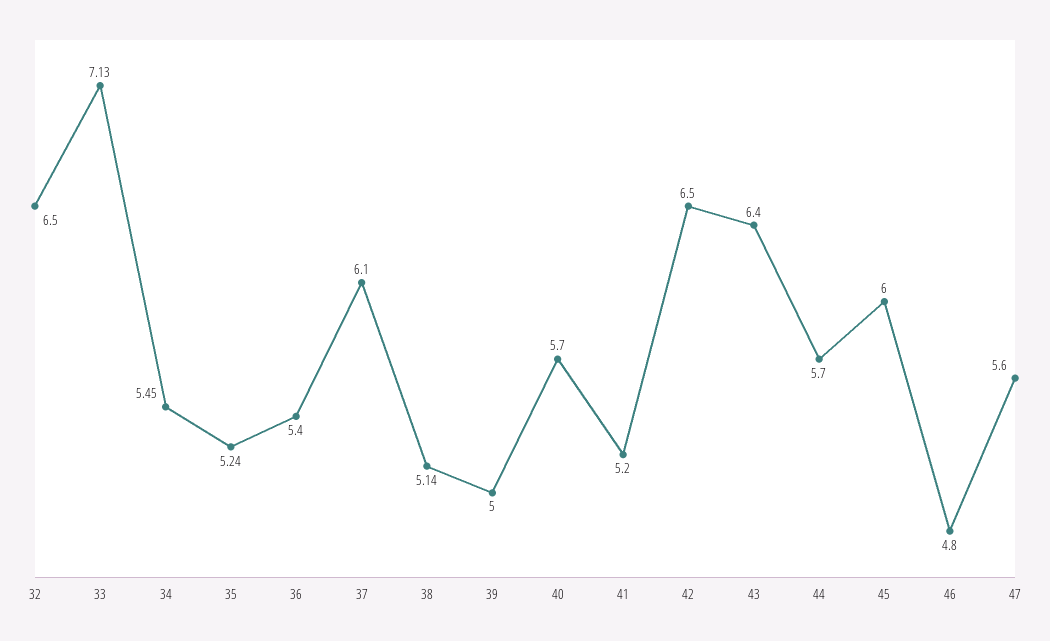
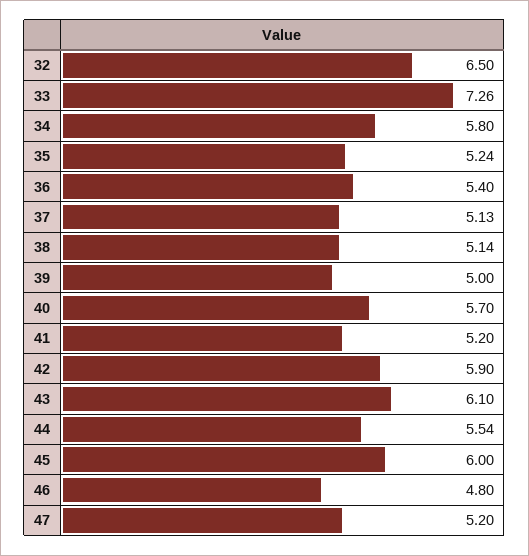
33: 7.13 -> 7.26
34: 5.45 -> 5.8
37: 6.1 -> 5.13
42: 6.5 -> 5.9
43: 6.4 -> 6.1
44: 5.7 -> 5.54
47: 5.6 -> 5.2

